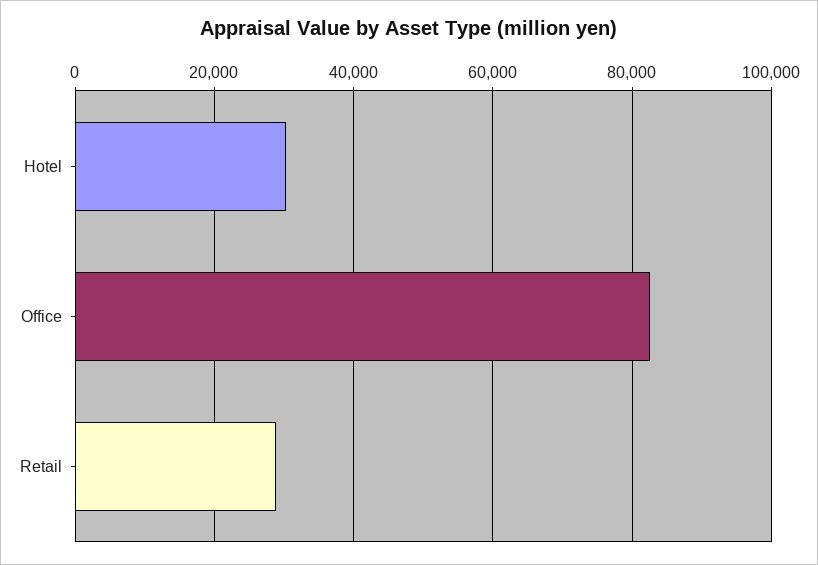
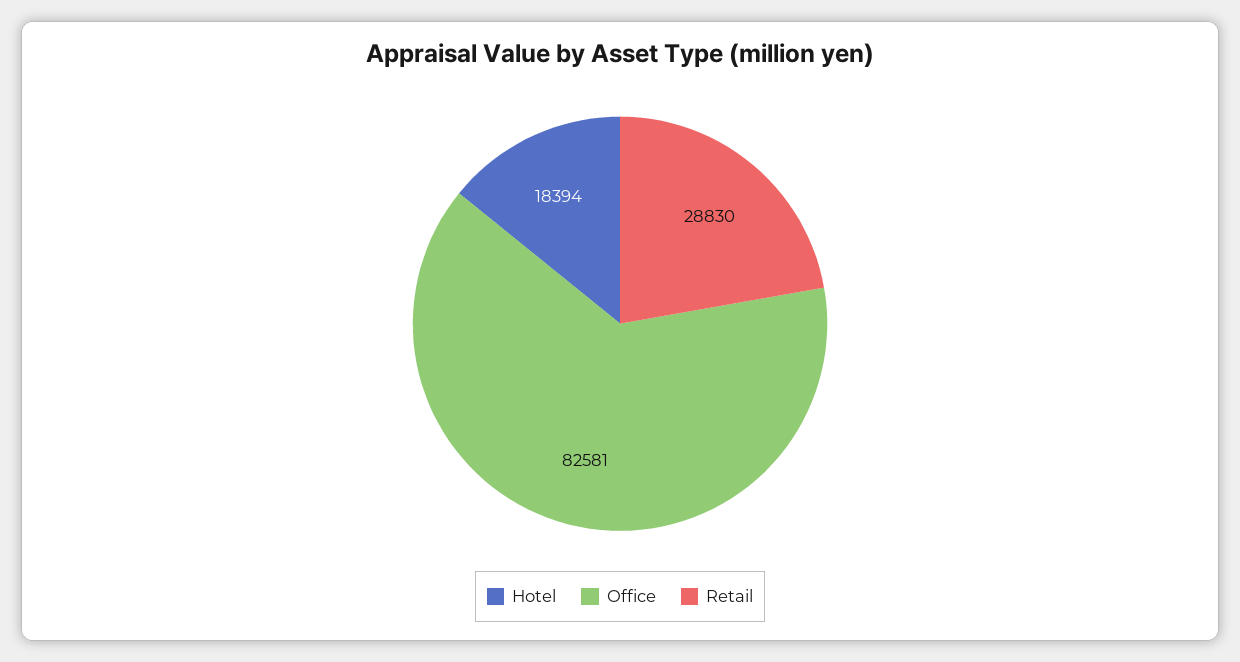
Hotel: 30000 -> 18394

